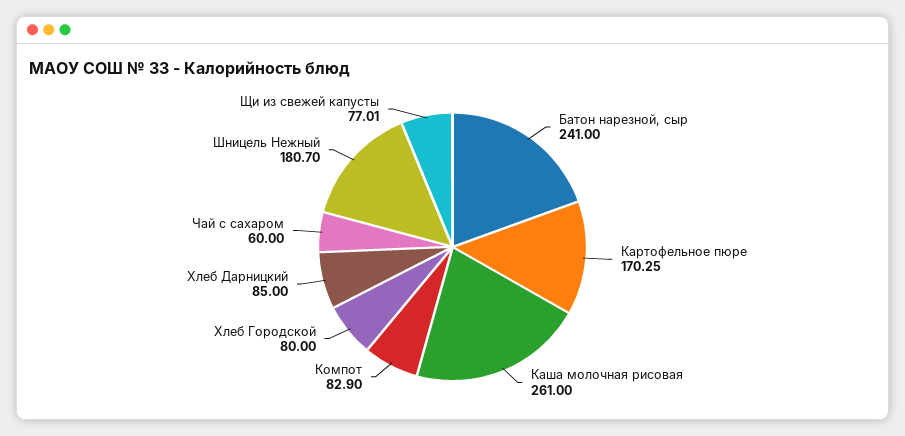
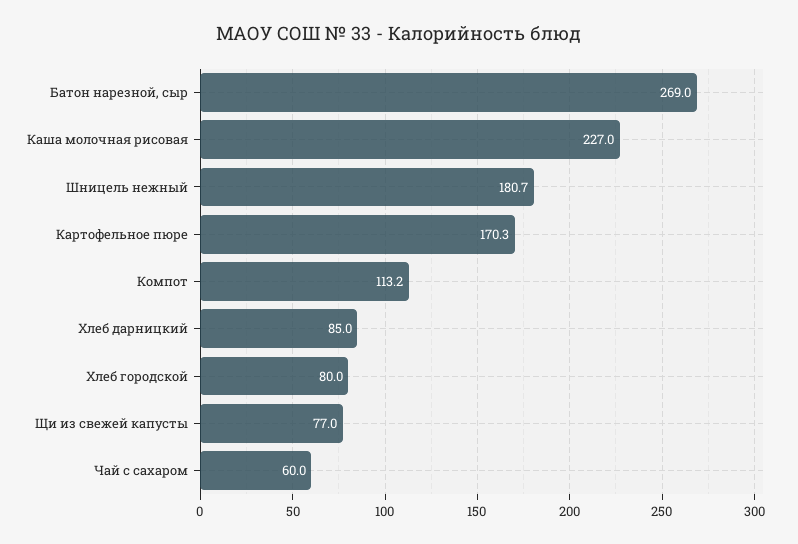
Батон нарезной, сыр: 241 -> 269
Каша молочная рисовая: 261 -> 227
Компот: 82.9 -> 113.2

